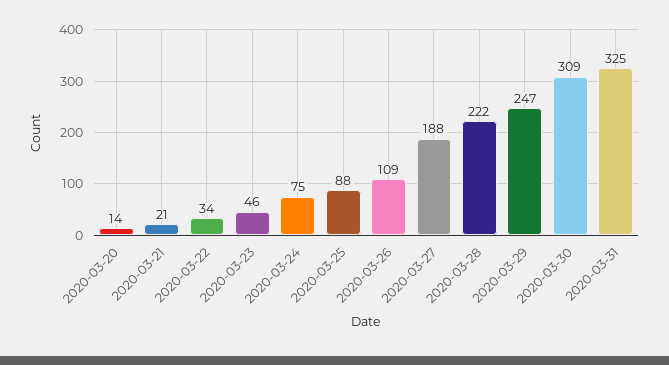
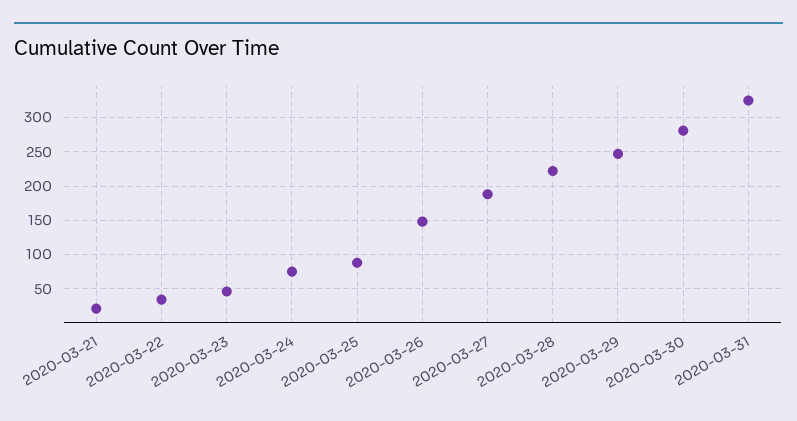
2020-03-20: 14 -> none
2020-03-26: 109 -> 150
2020-03-30: 309 -> 280

